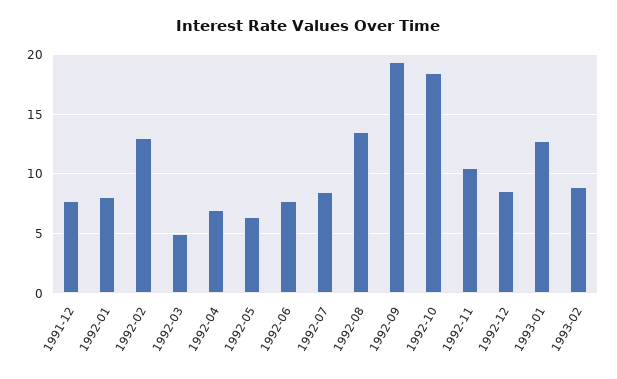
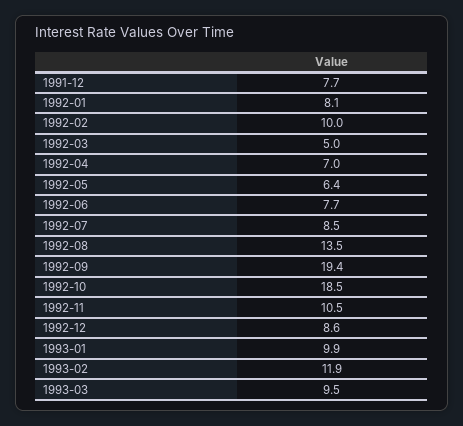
1992-02: 13 -> 10
1993-01: 13 -> 9.9
1993-02: 9 -> 11.9
1993-03: none -> 9.5

